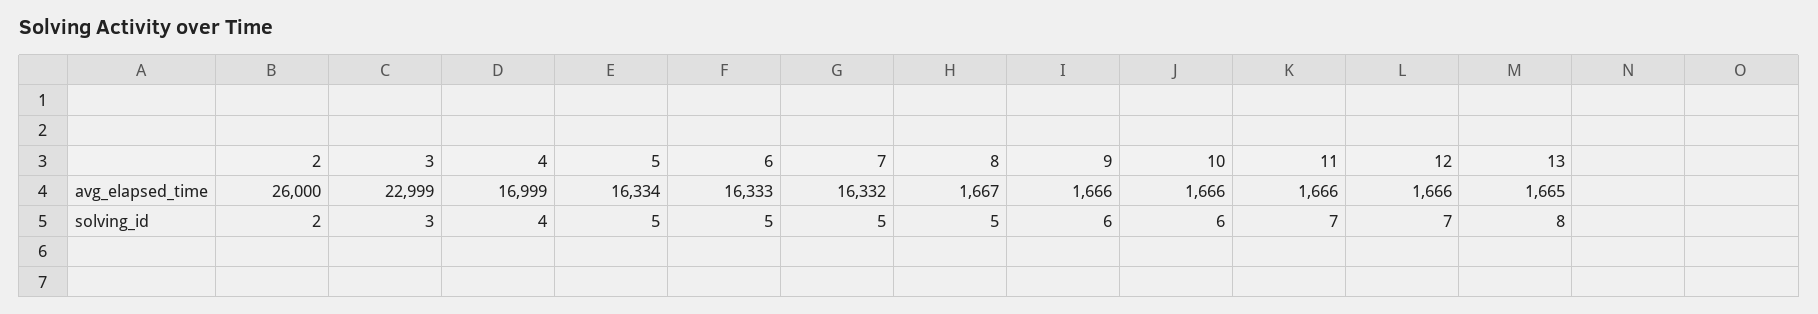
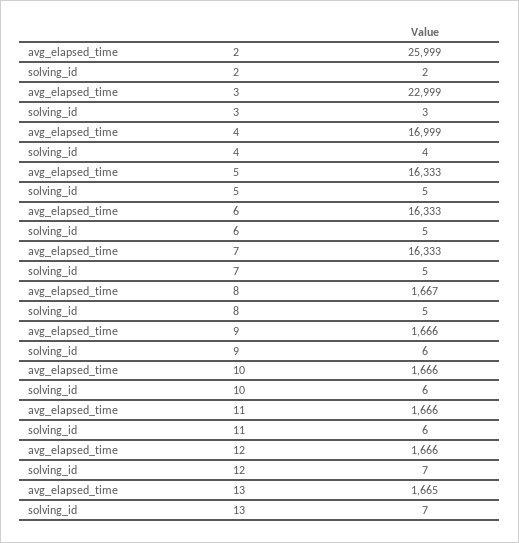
2, avg_elapsed_time: 26000 -> 25999
5, avg_elapsed_time: 16334 -> 16333
7, avg_elapsed_time: 16332 -> 16333
11, solving_id: 7 -> 6
13, solving_id: 8 -> 7

